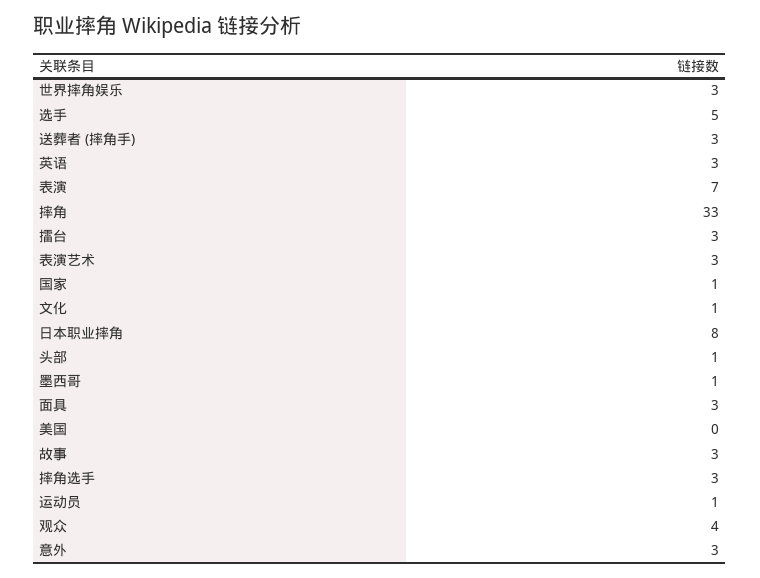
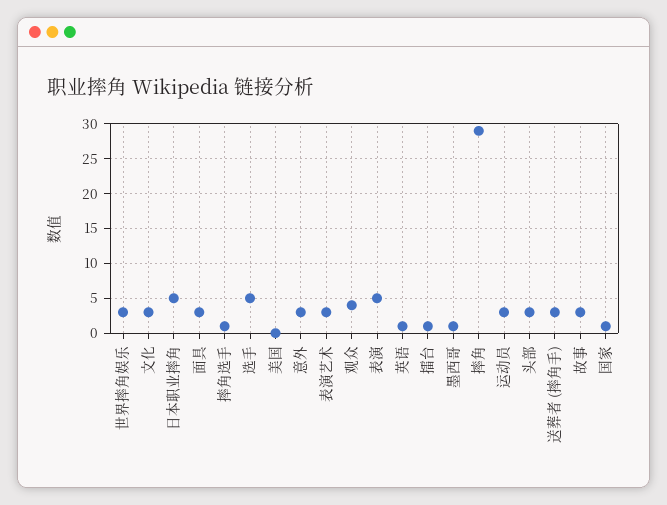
英语: 3 -> 1
表演: 7 -> 5
摔角: 33 -> 29
擂台: 3 -> 1
文化: 1 -> 3
日本职业摔角: 8 -> 5
头部: 1 -> 3
摔角选手: 3 -> 1
运动员: 1 -> 3

